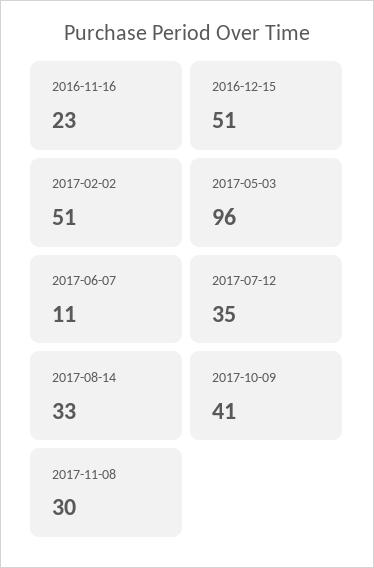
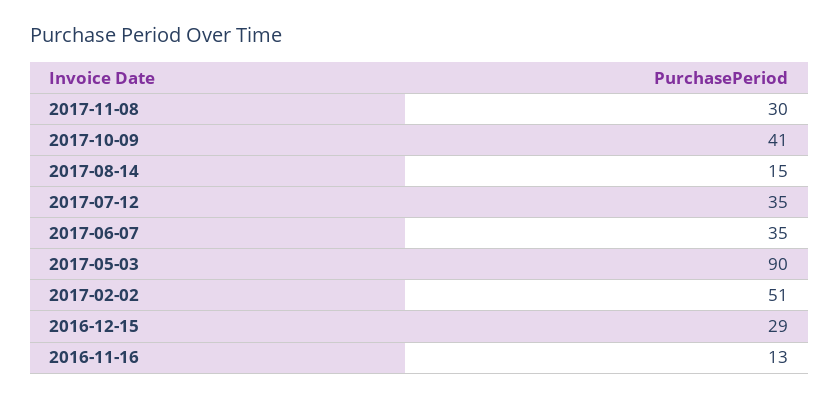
2016-11-16: 23 -> 13
2016-12-15: 51 -> 29
2017-05-03: 96 -> 90
2017-06-07: 11 -> 35
2017-08-14: 33 -> 15

